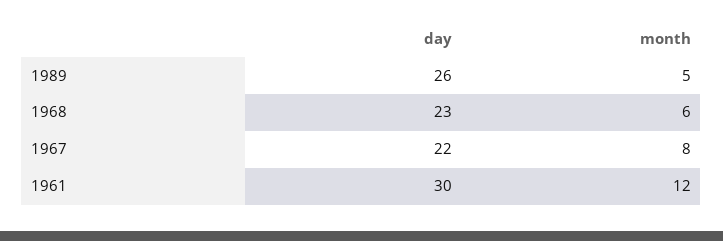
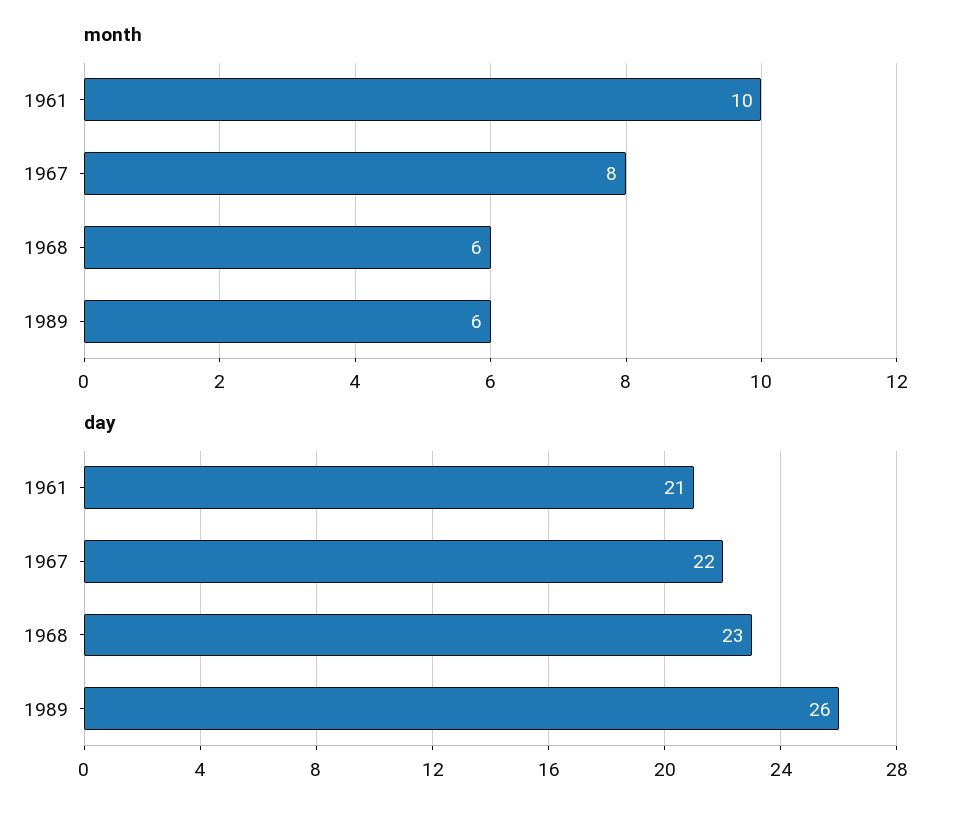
month, 1989: 5 -> 6
day, 1961: 30 -> 21
month, 1961: 12 -> 10

